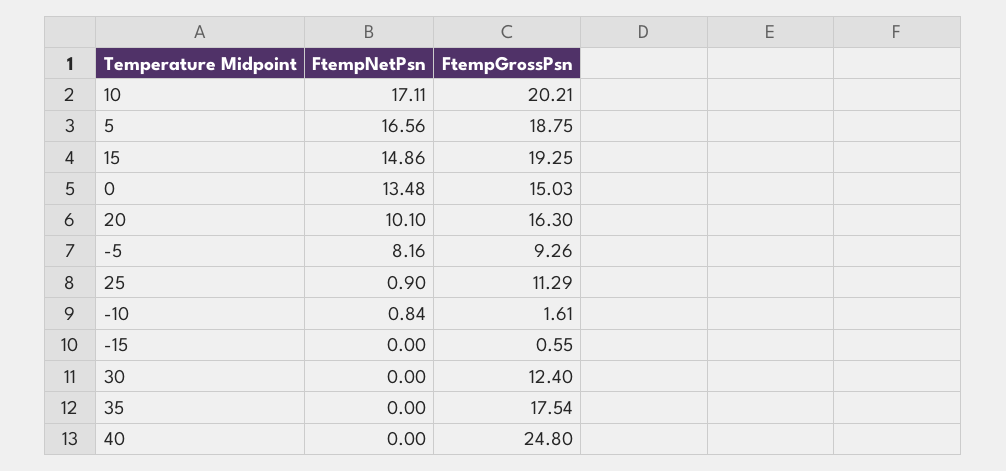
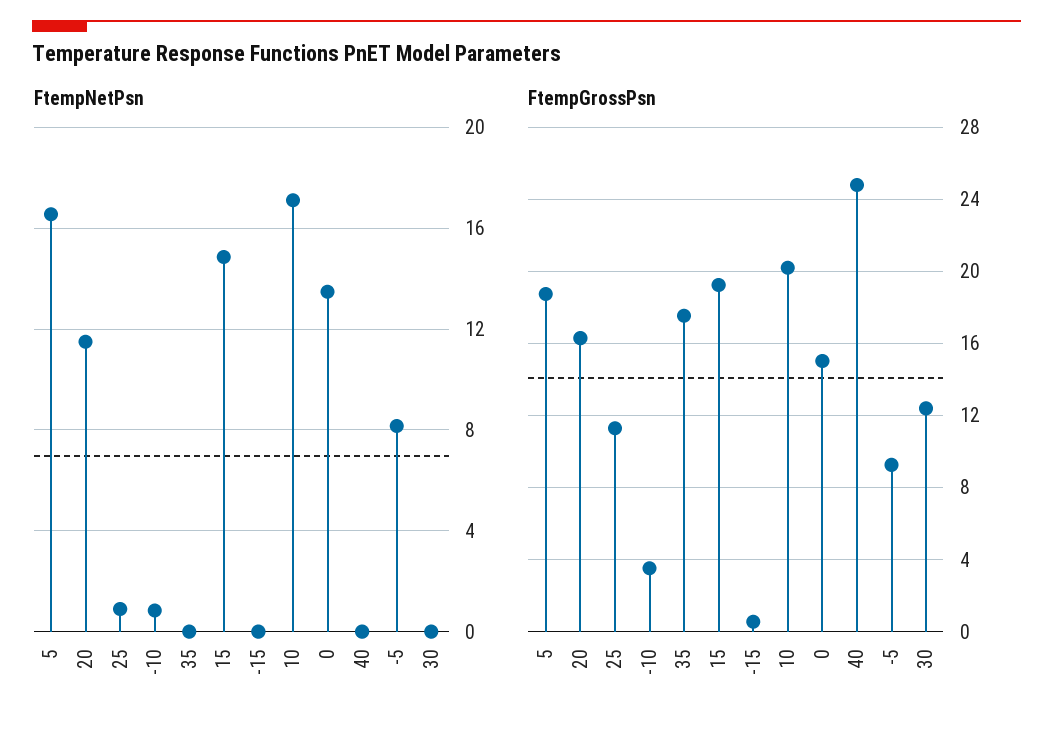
FtempNetPsn, 20: 10.1 -> 11.5
FtempGrossPsn, -10: 1.61 -> 3.5

